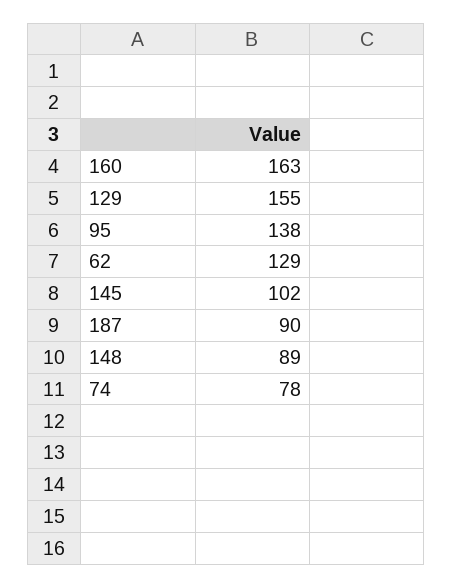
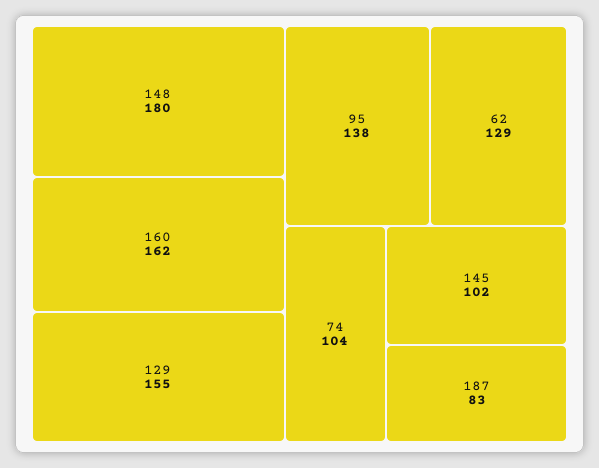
160: 163 -> 162
187: 90 -> 83
148: 89 -> 180
74: 78 -> 104

